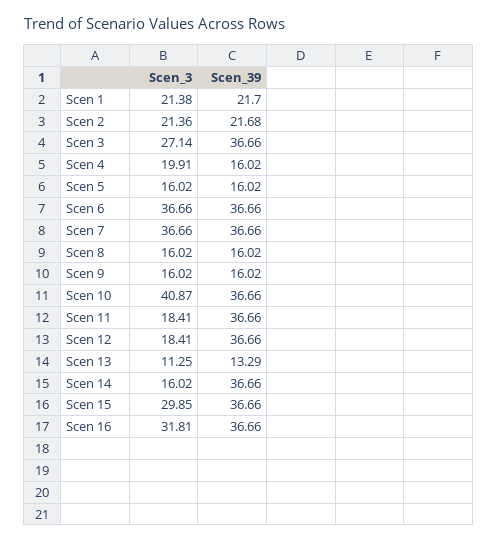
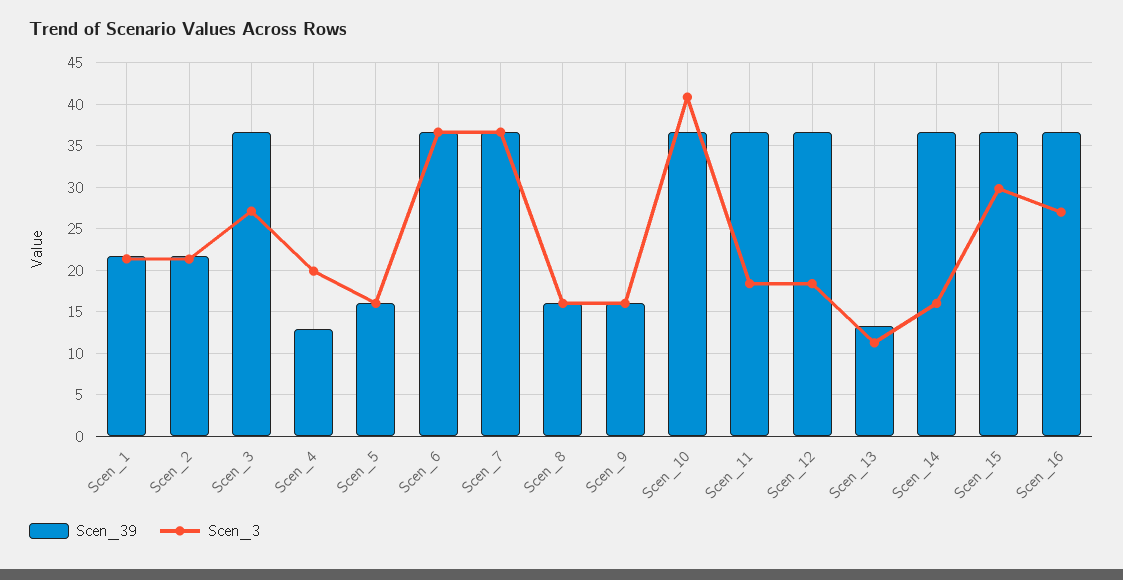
Scen_39, Scen 4: 16.02 -> 13
Scen_3, Scen 16: 31.81 -> 27

